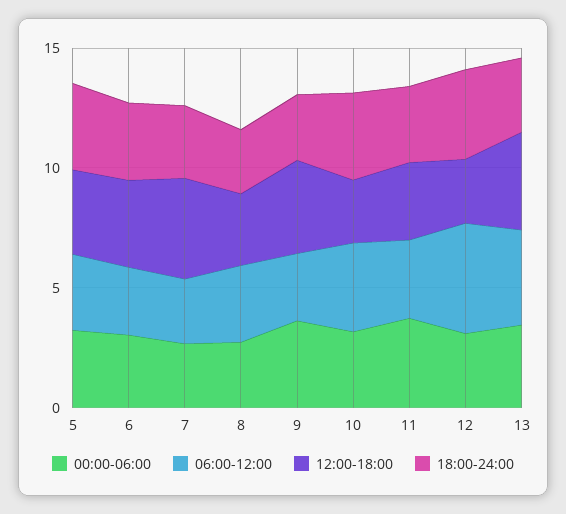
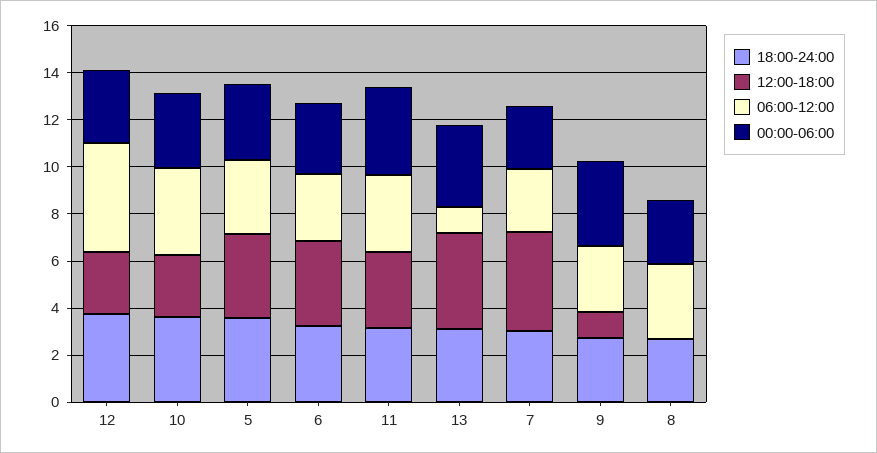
12:00-18:00, 8: 3 -> 0
12:00-18:00, 9: 4 -> 1
06:00-12:00, 13: 4 -> 1

